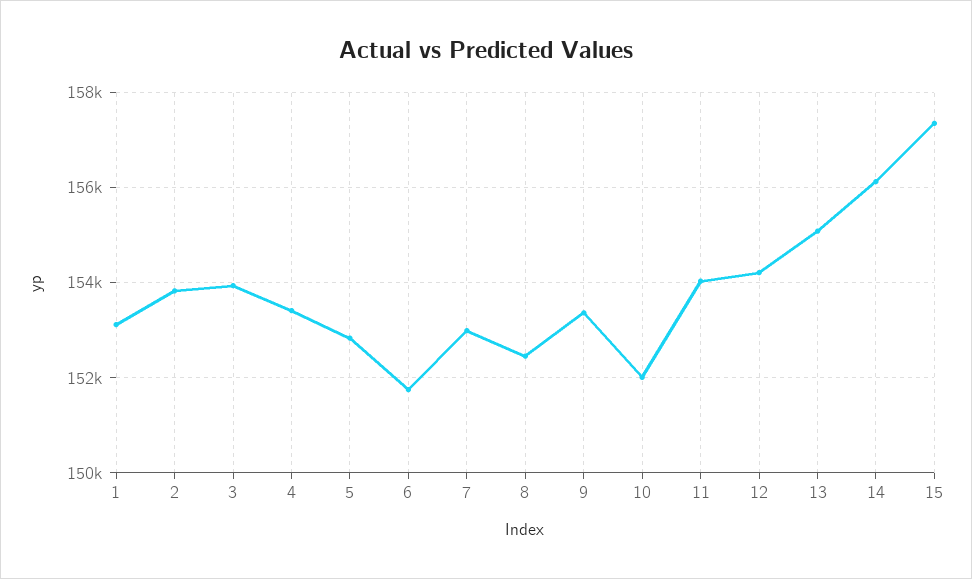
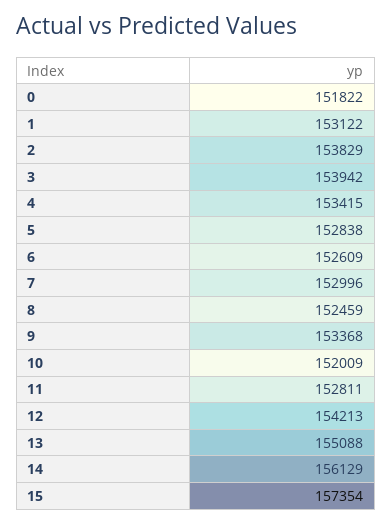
6: 151800 -> 152609
11: 154000 -> 152811
0: none -> 151822

